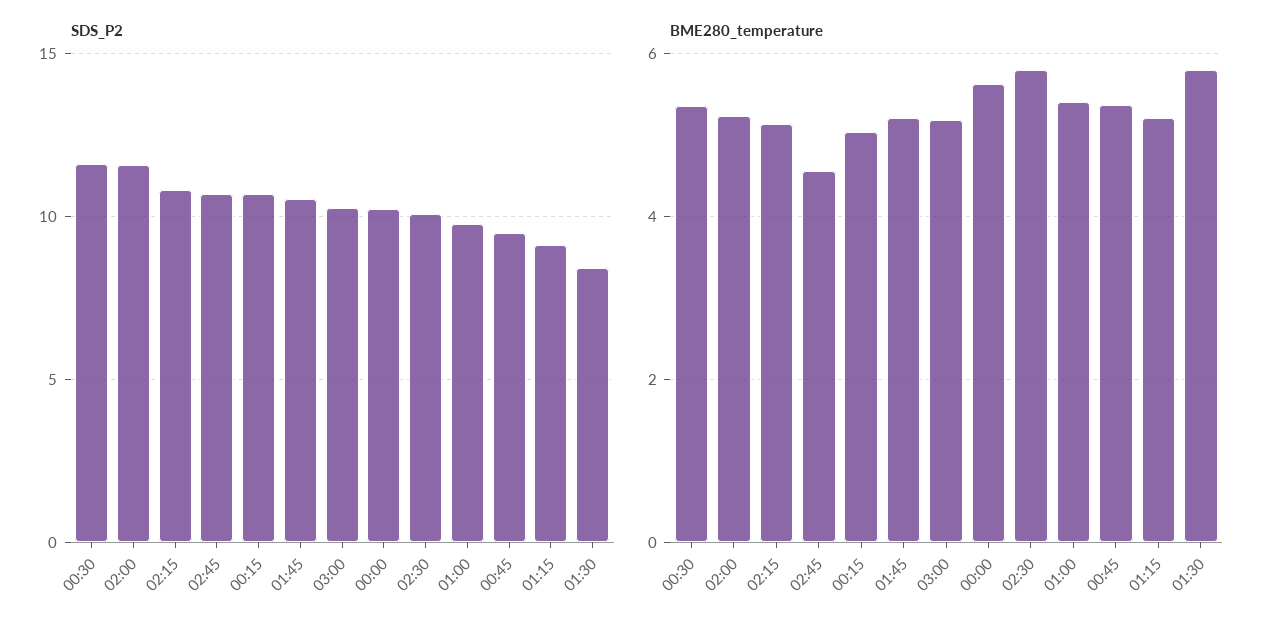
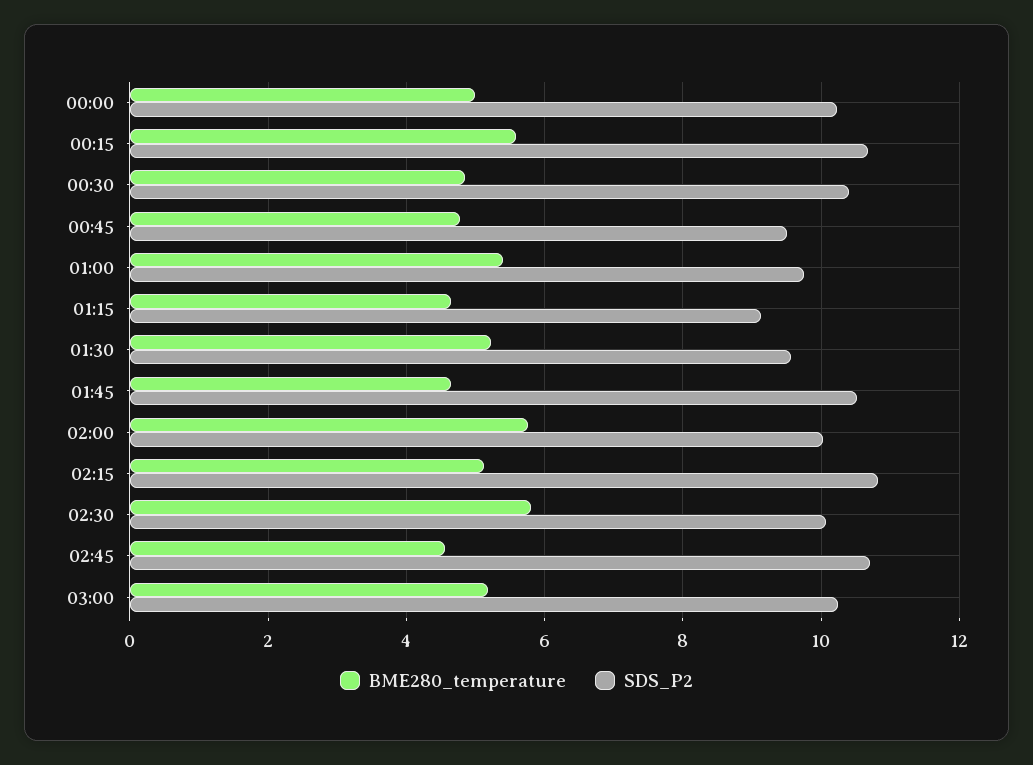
SDS_P2, 00:30: 11.5 -> 10.4
SDS_P2, 02:00: 11.5 -> 10
SDS_P2, 01:30: 8.5 -> 9.6
BME280_temperature, 00:30: 5.4 -> 4.8
BME280_temperature, 02:00: 5.2 -> 5.8
BME280_temperature, 00:15: 5 -> 5.6
BME280_temperature, 01:45: 5.2 -> 4.6
BME280_temperature, 00:00: 5.6 -> 5
BME280_temperature, 00:45: 5.4 -> 4.8
BME280_temperature, 01:15: 5.2 -> 4.6
BME280_temperature, 01:30: 5.8 -> 5.2

